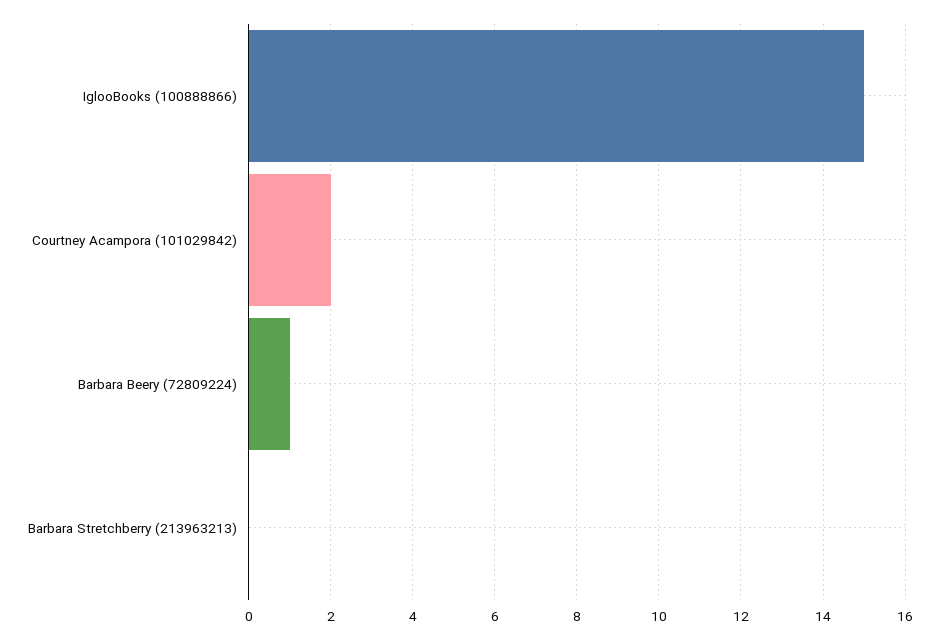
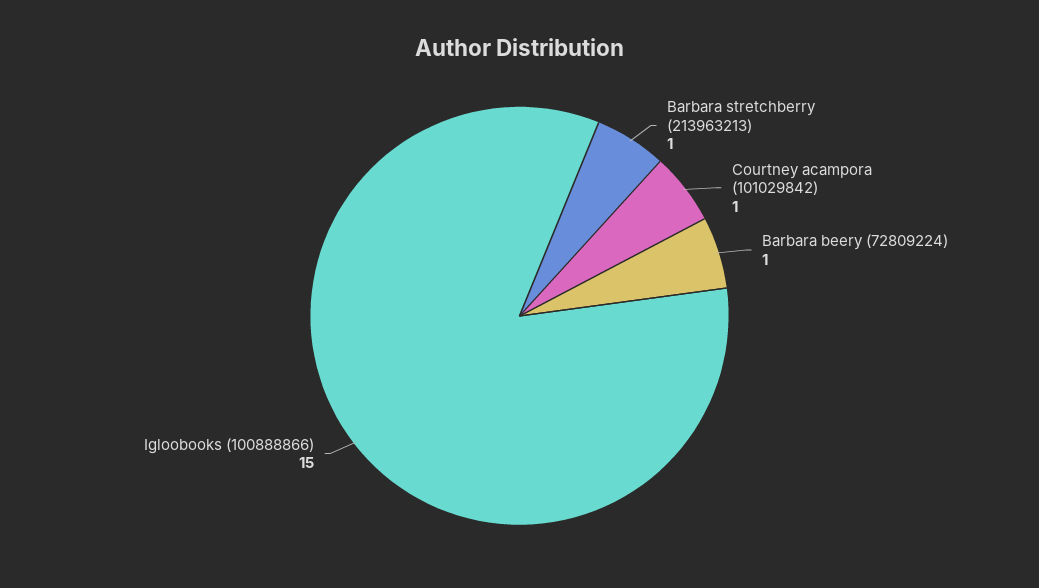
Courtney Acampora (101029842): 2 -> 1
Barbara Stretchberry (213963213): 0 -> 1

